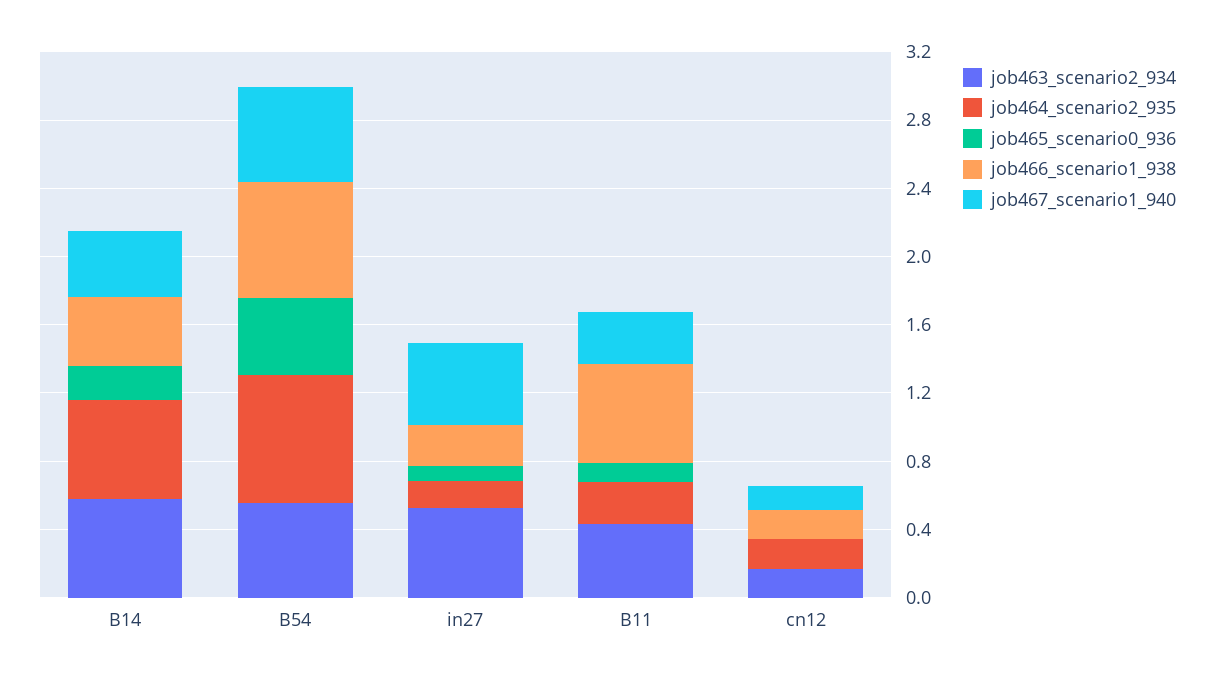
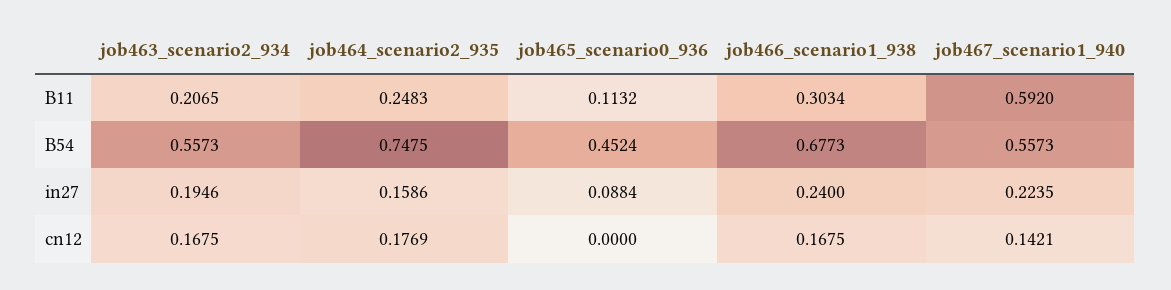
job463_scenario2_934, B14: 0.6 -> none
job464_scenario2_935, B14: 0.6 -> none
job465_scenario0_936, B14: 0.2 -> none
job466_scenario1_938, B14: 0.4 -> none
job467_scenario1_940, B14: 0.4 -> none
job463_scenario2_934, in27: 0.5 -> 0.1946
job467_scenario1_940, in27: 0.5 -> 0.2235
job463_scenario2_934, B11: 0.4 -> 0.2065
job466_scenario1_938, B11: 0.6 -> 0.3034
job467_scenario1_940, B11: 0.3 -> 0.592

